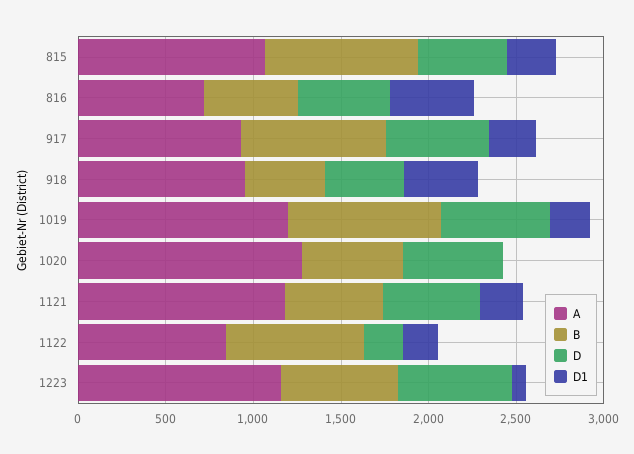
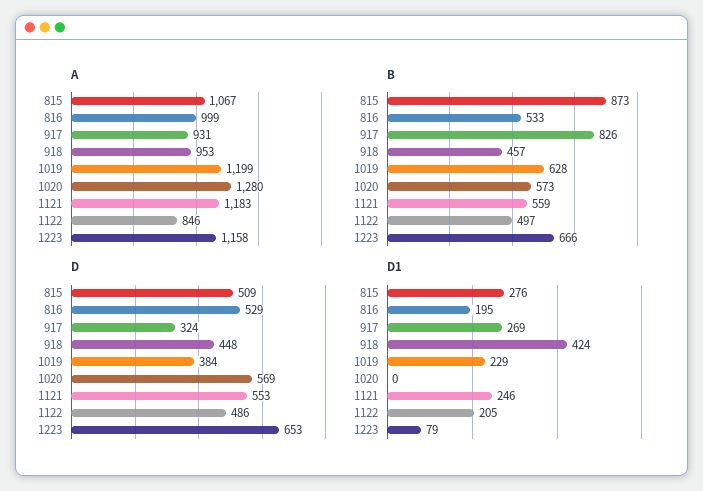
A, 816: 700 -> 999
D1, 816: 500 -> 195
D, 917: 600 -> 324
B, 1019: 900 -> 628
D, 1019: 600 -> 384
B, 1122: 800 -> 497
D, 1122: 200 -> 486

